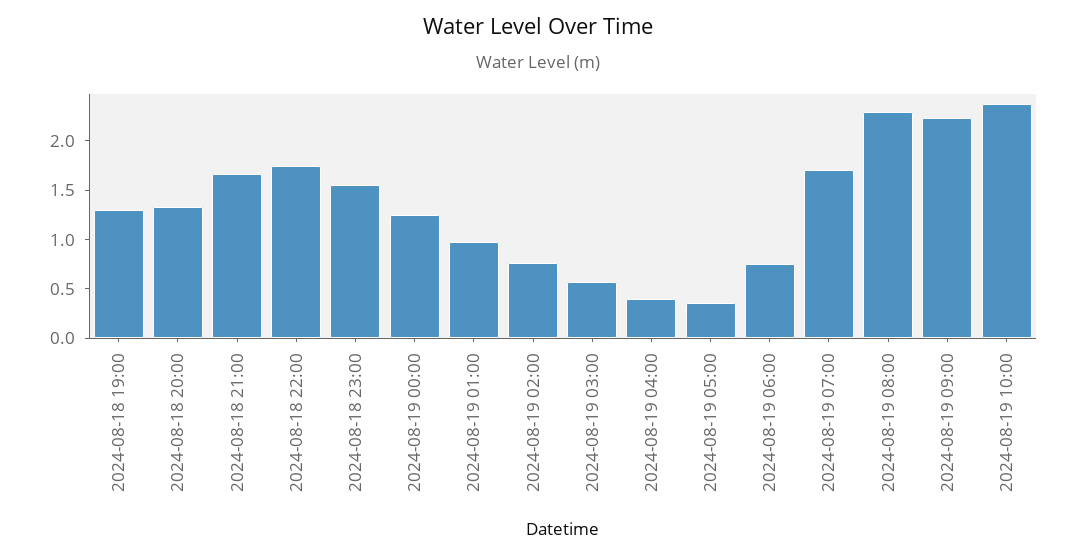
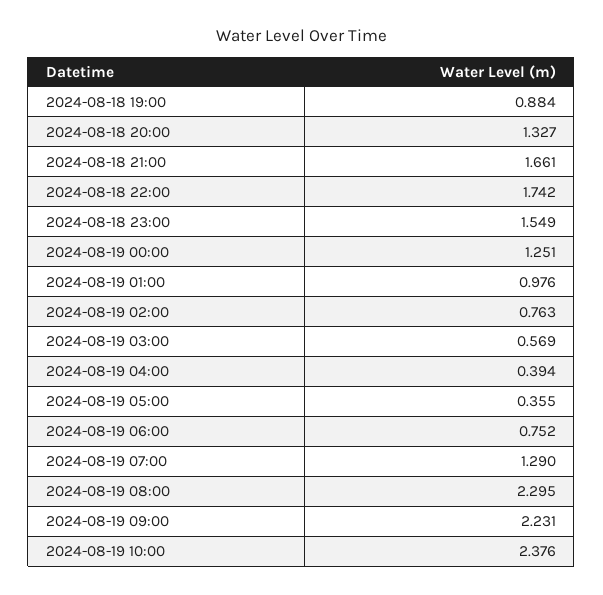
2024-08-18 19:00: 1.3 -> 0.884
2024-08-19 07:00: 1.7 -> 1.29

